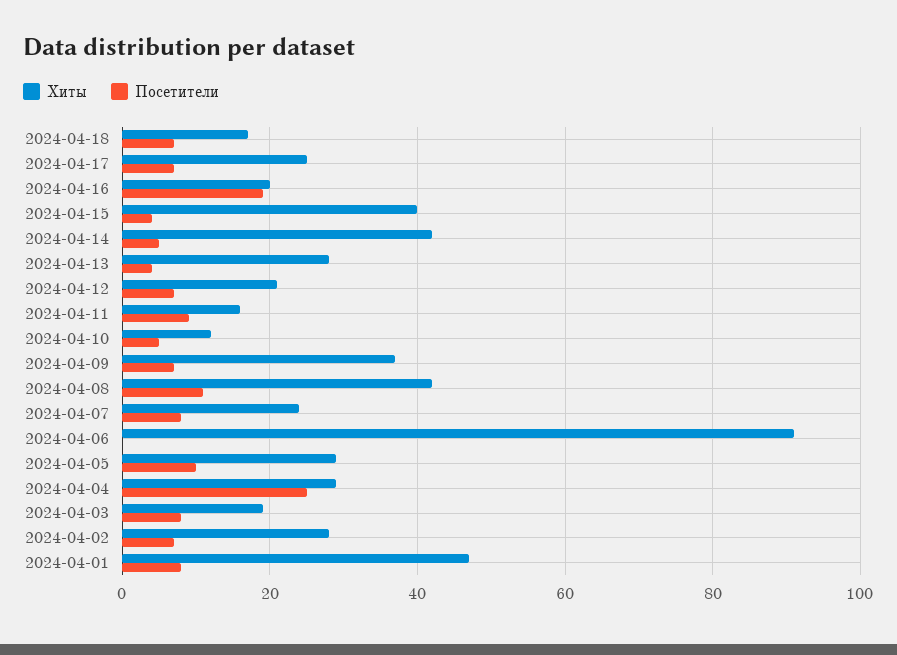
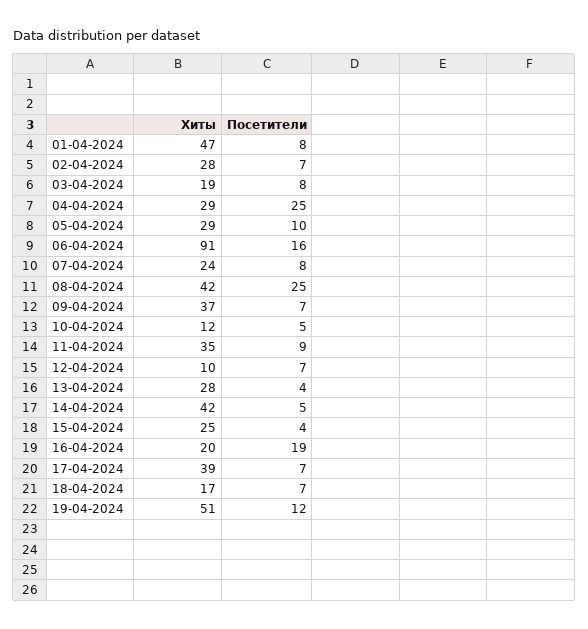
Хиты, 2024-04-17: 25 -> 39
Хиты, 2024-04-15: 40 -> 25
Хиты, 2024-04-12: 20 -> 10
Хиты, 2024-04-11: 15 -> 35
Посетители, 2024-04-08: 10 -> 25
Посетители, 2024-04-06: 0 -> 16
Хиты, 19-04-2024: none -> 51
Посетители, 19-04-2024: none -> 12

